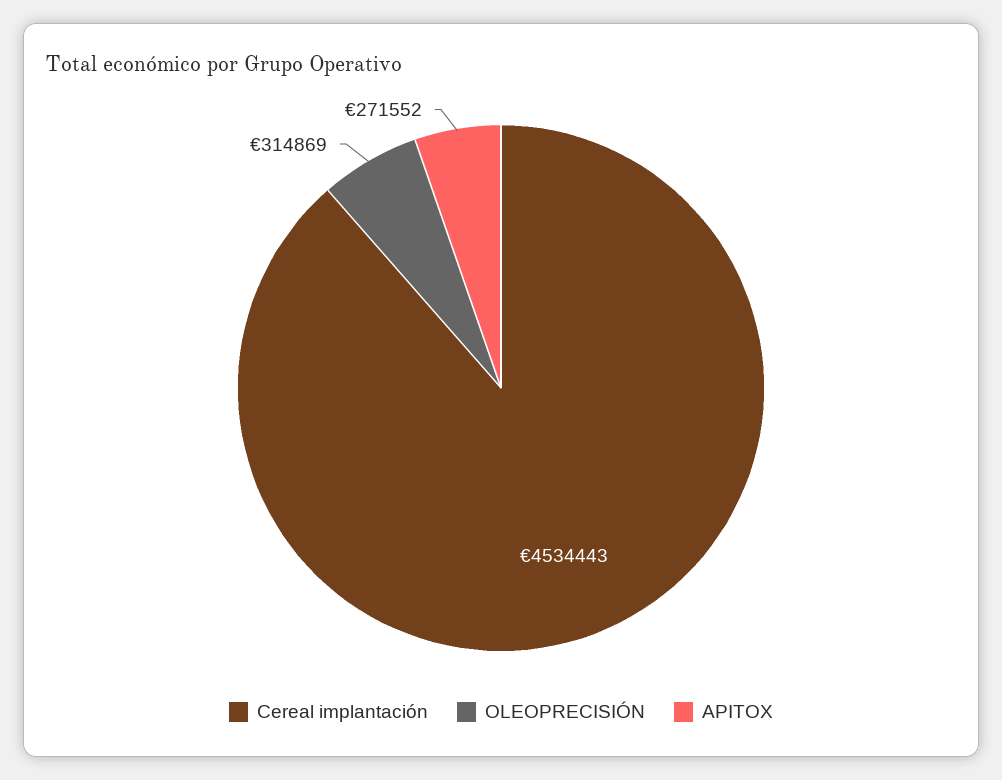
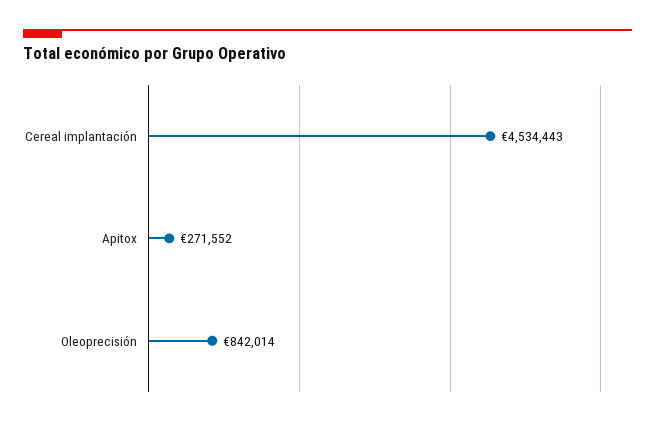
OLEOPRECISIÓN: 314869 -> 842014

